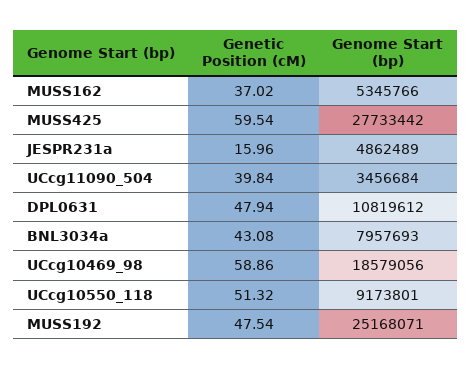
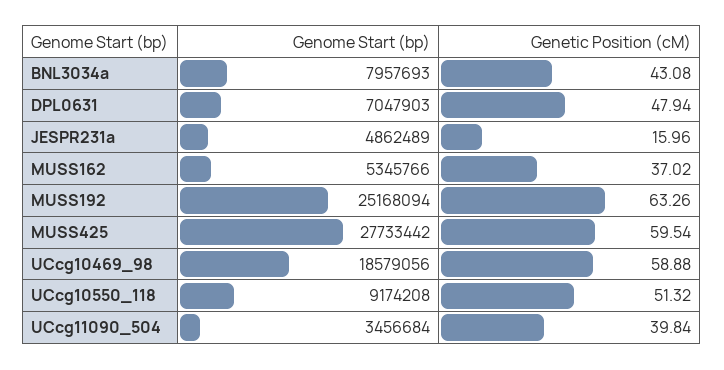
Genome Start (bp), DPL0631: 10819612 -> 7047903
Genetic Position (cM), UCcg10469_98: 58.86 -> 58.88
Genome Start (bp), UCcg10550_118: 9173801 -> 9174208
Genetic Position (cM), MUSS192: 47.54 -> 63.26
Genome Start (bp), MUSS192: 25168071 -> 25168094

